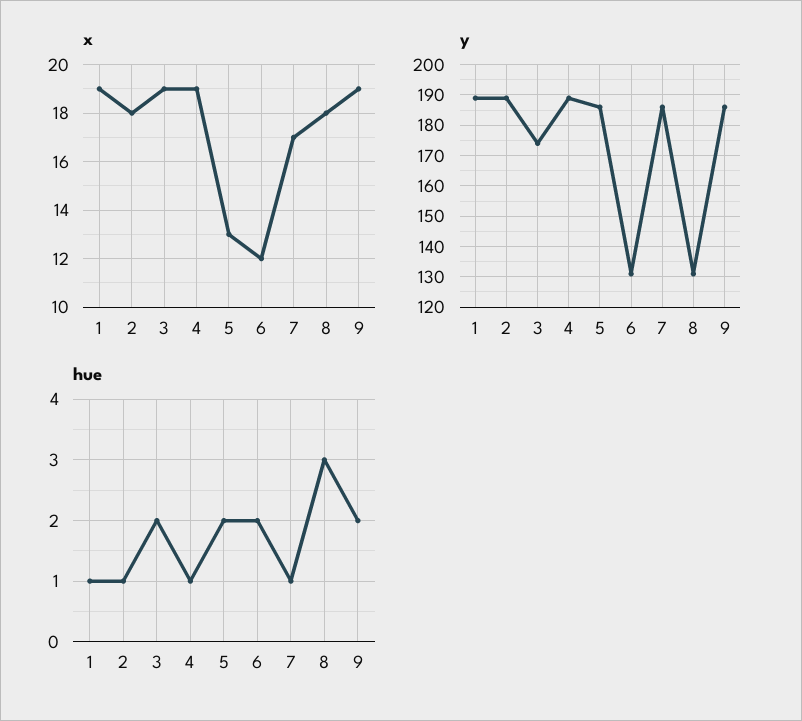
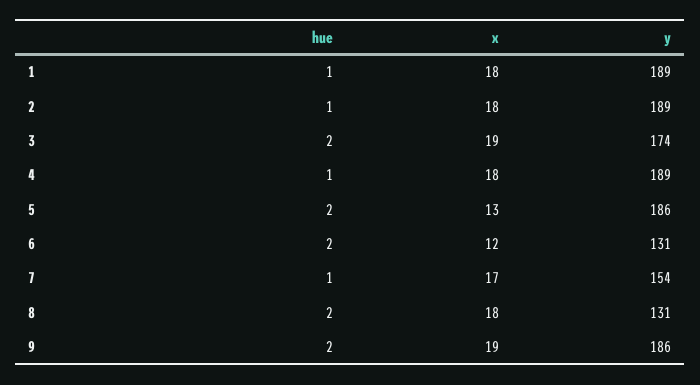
x, 1: 19 -> 18
x, 4: 19 -> 18
y, 7: 185 -> 154
hue, 8: 3 -> 2

